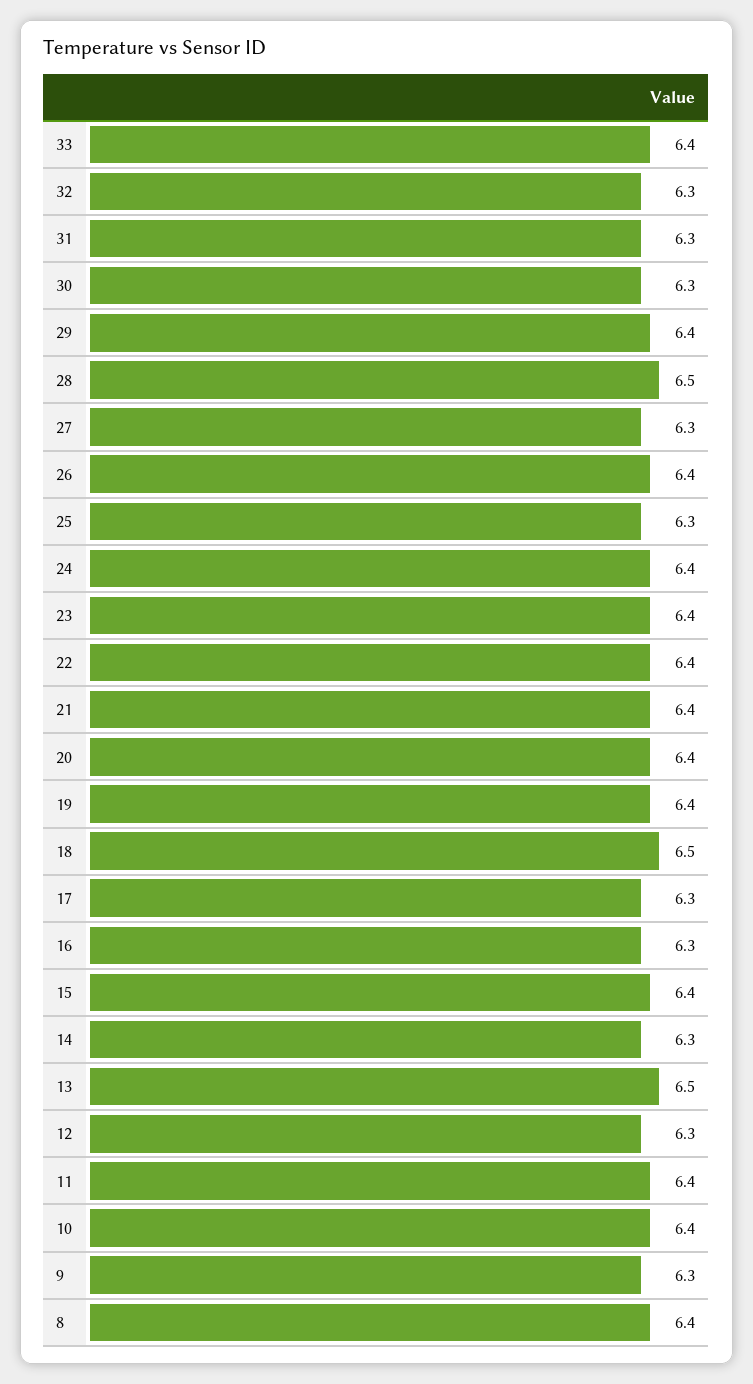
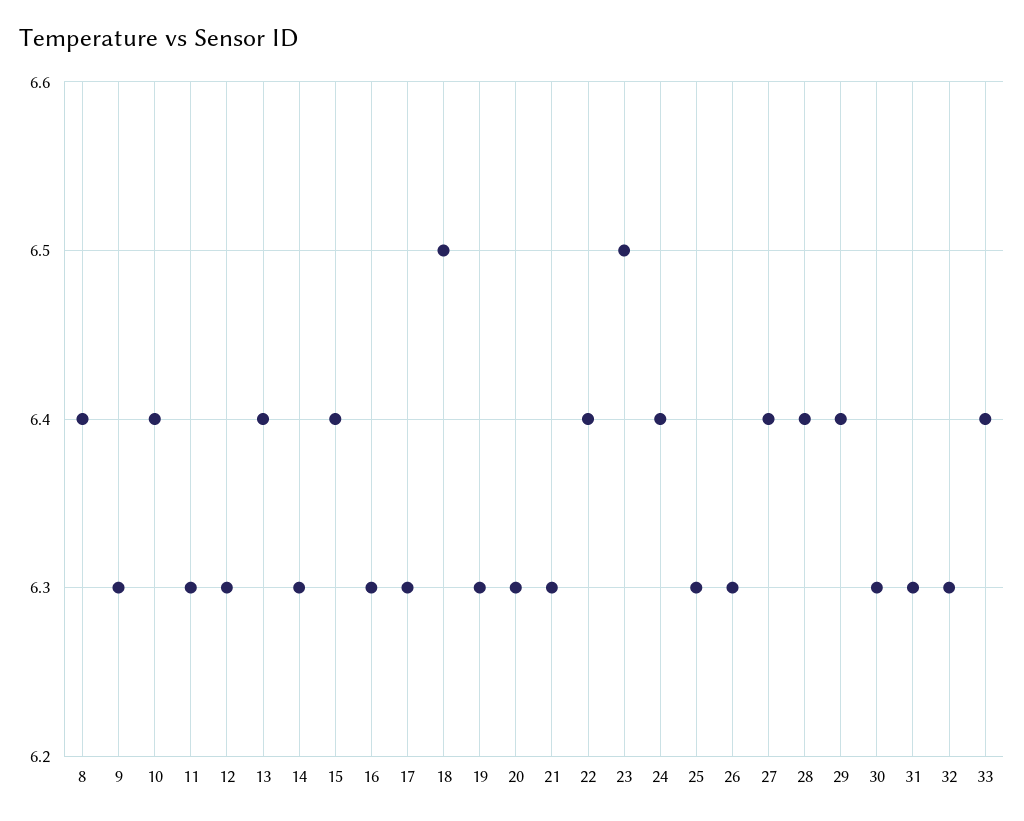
28: 6.5 -> 6.4
27: 6.3 -> 6.4
26: 6.4 -> 6.3
23: 6.4 -> 6.5
21: 6.4 -> 6.3
20: 6.4 -> 6.3
19: 6.4 -> 6.3
13: 6.5 -> 6.4
11: 6.4 -> 6.3

